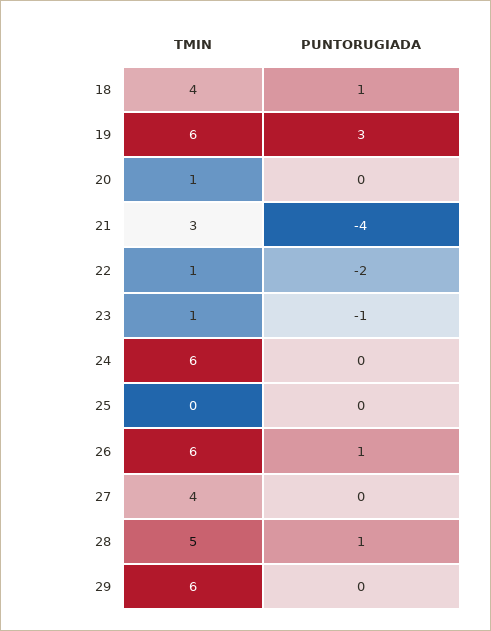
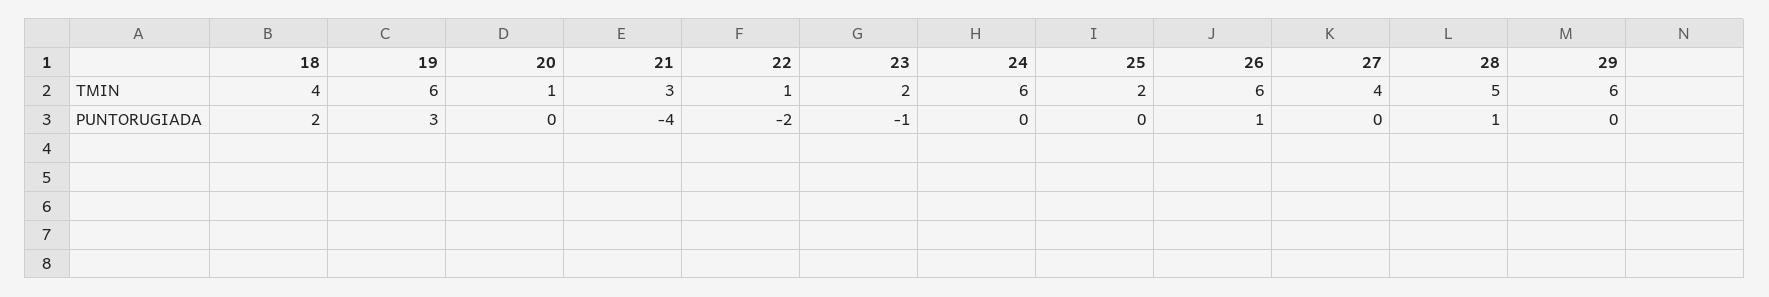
PUNTORUGIADA, 18: 1 -> 2
TMIN, 23: 1 -> 2
TMIN, 25: 0 -> 2

